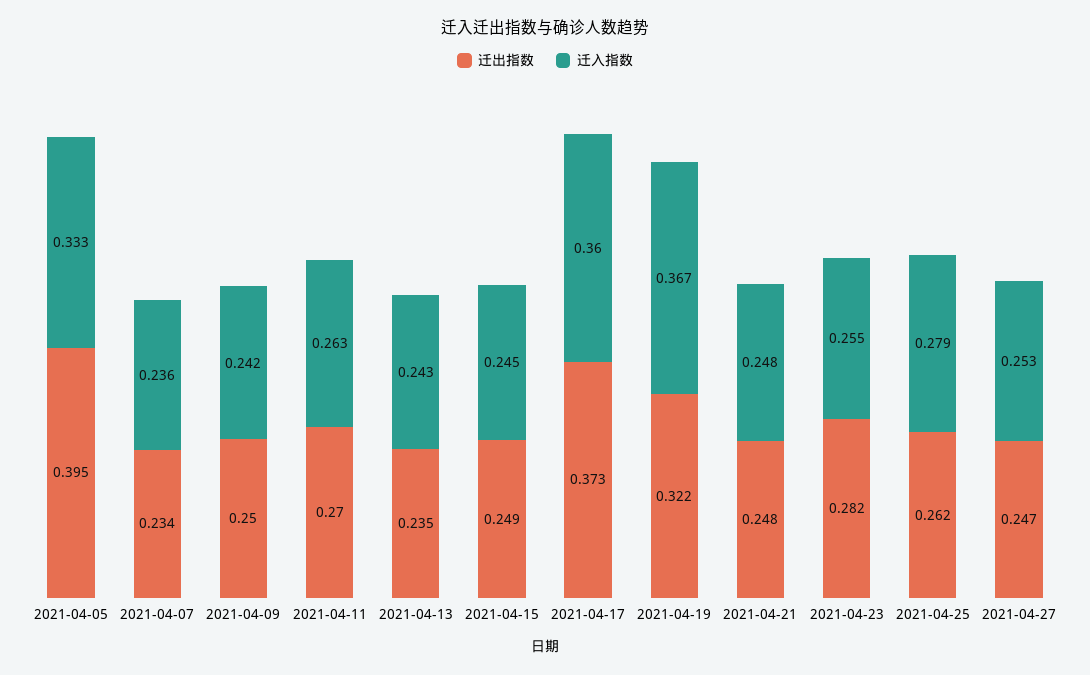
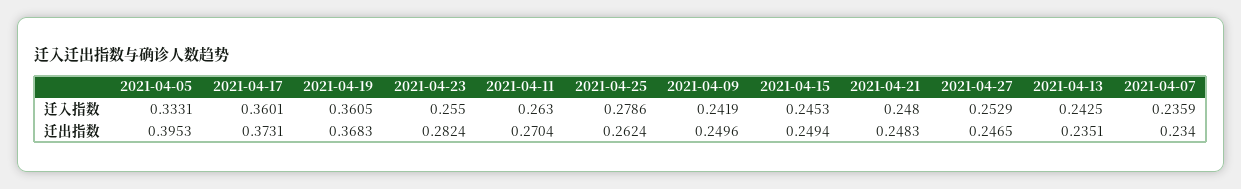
迁出指数, 2021-04-19: 0.322 -> 0.3683
迁入指数, 2021-04-19: 0.367 -> 0.3605

